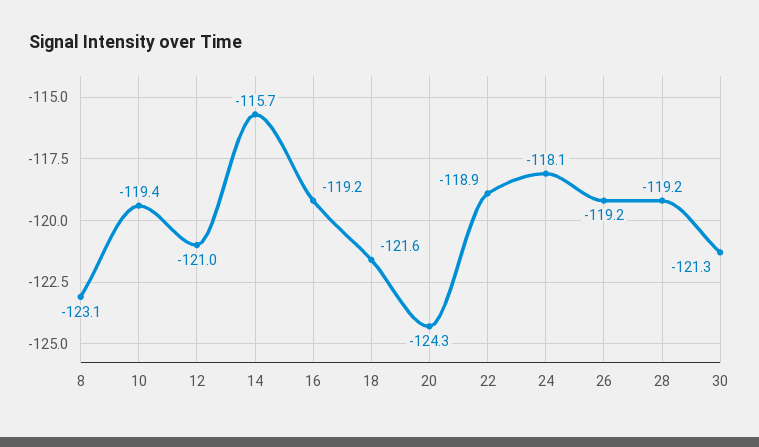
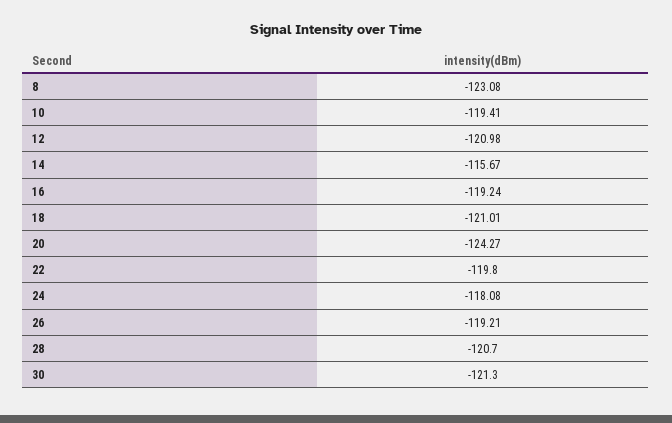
18: -121.6 -> -121.01
22: -118.9 -> -119.8
28: -119.2 -> -120.7

